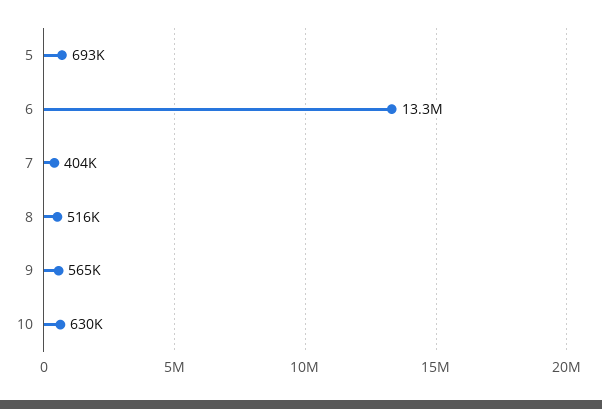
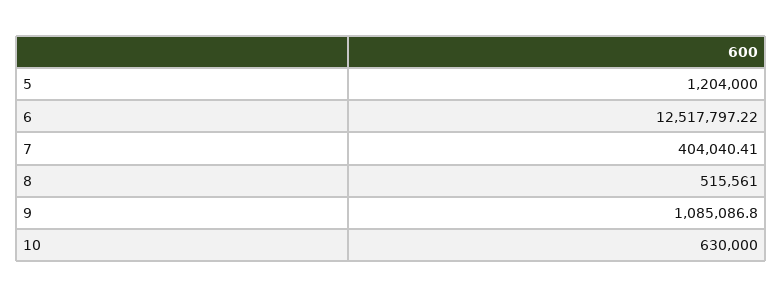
5: 693000 -> 1204000
6: 13300000 -> 12517797.22
9: 565000 -> 1085086.8

